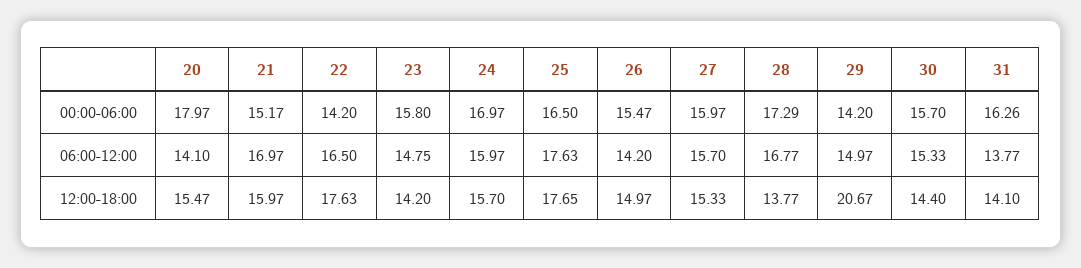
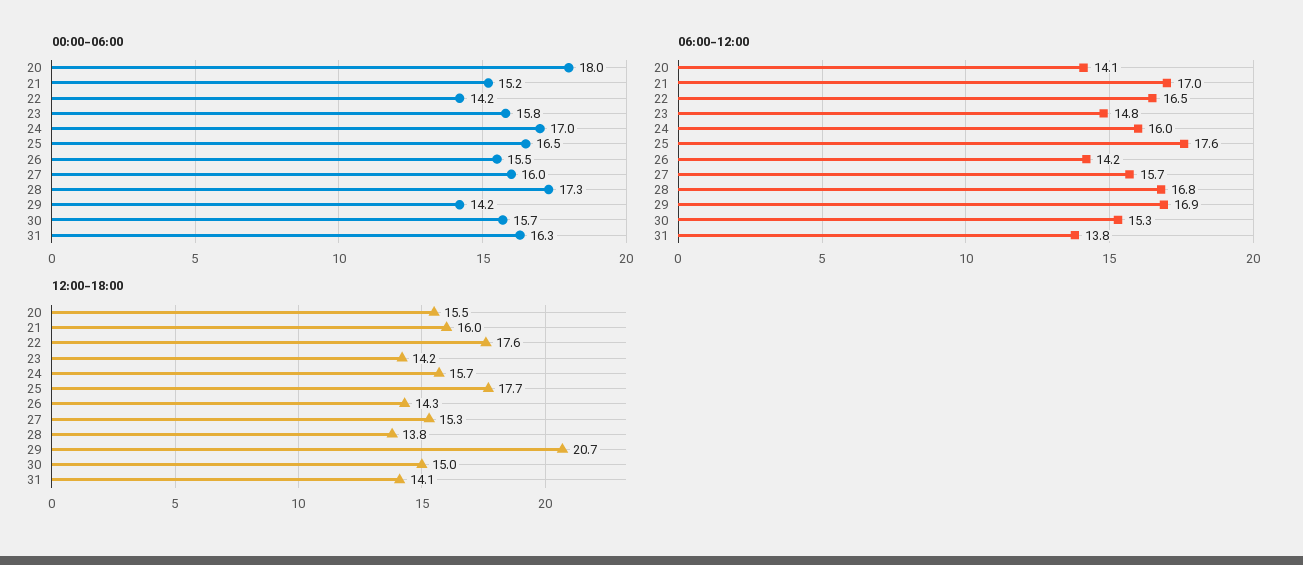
06:00-12:00, 29: 14.97 -> 16.9
12:00-18:00, 26: 14.97 -> 14.3
12:00-18:00, 30: 14.4 -> 15

